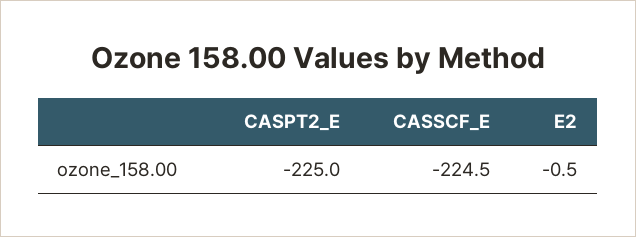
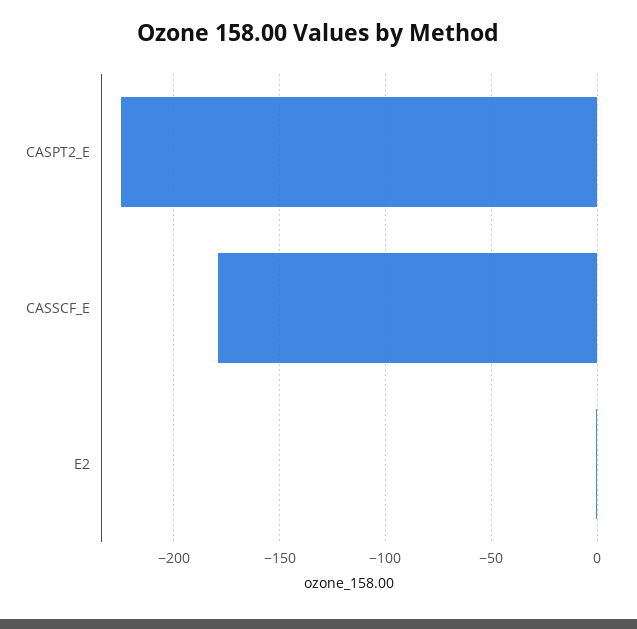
CASSCF_E: -224.5 -> -180

